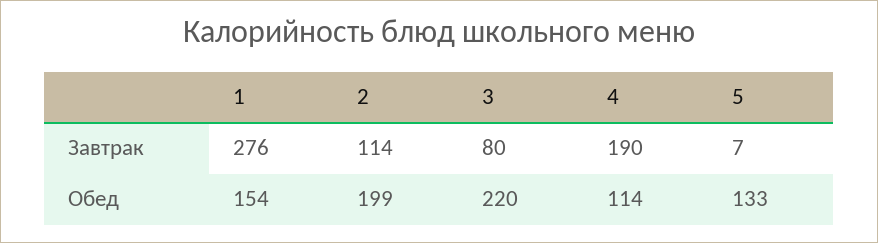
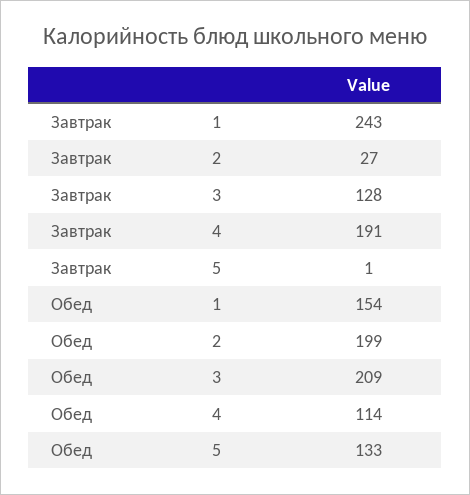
1, Завтрак: 276 -> 243
2, Завтрак: 114 -> 27
3, Завтрак: 80 -> 128
4, Завтрак: 190 -> 191
5, Завтрак: 7 -> 1
3, Обед: 220 -> 209

